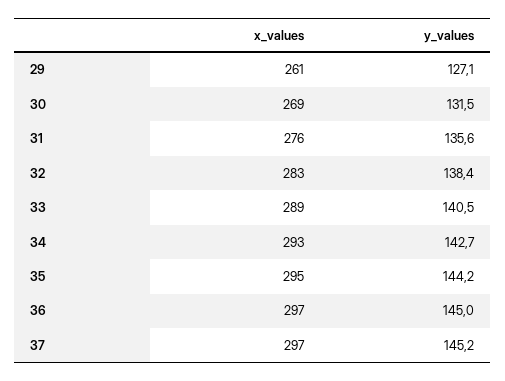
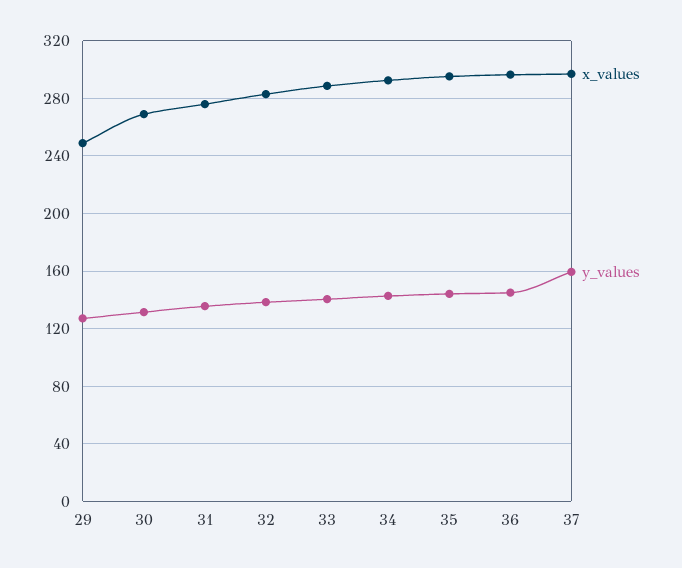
x_values, 29: 261 -> 250
y_values, 37: 145.2 -> 160

